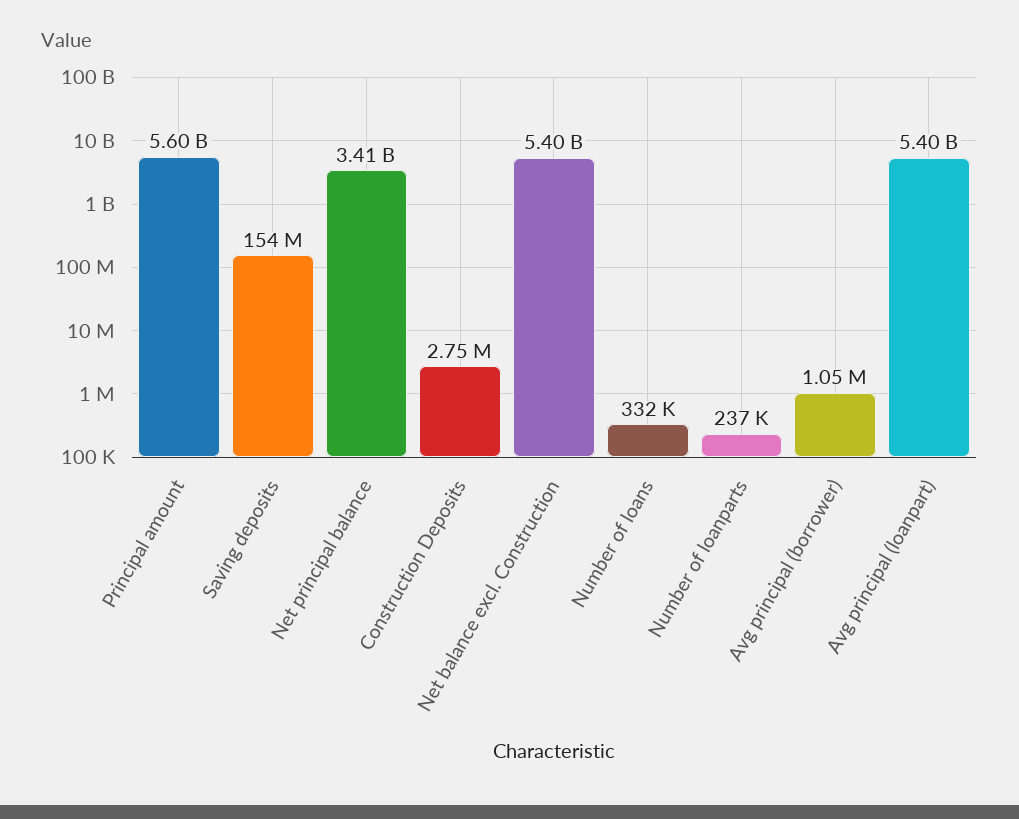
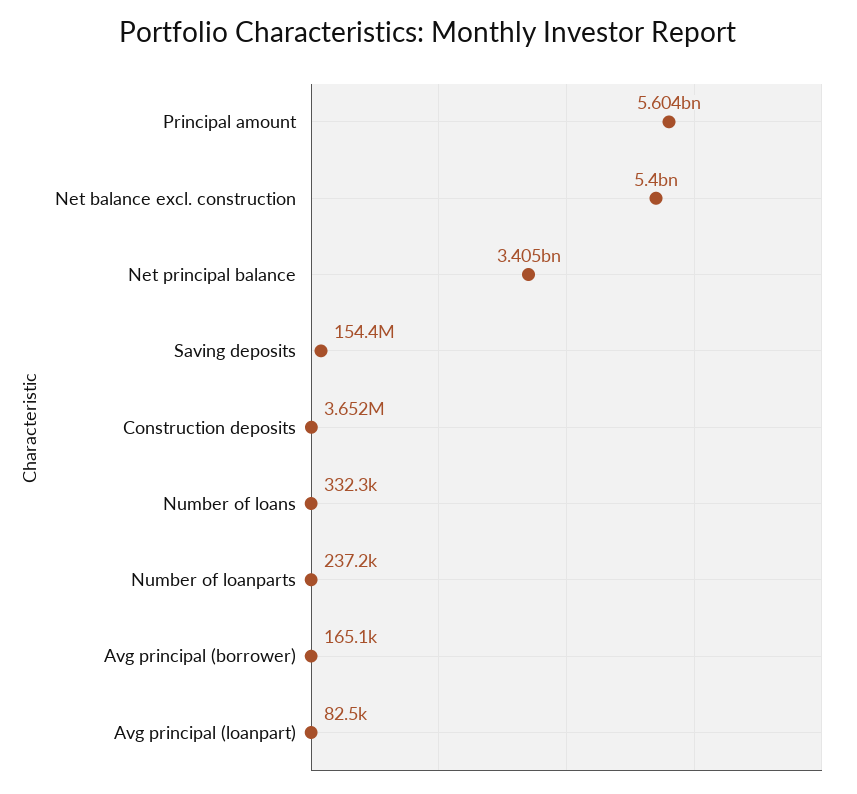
Construction Deposits: 2750000 -> 3652000
Avg principal (borrower): 1050000 -> 165100
Avg principal (loanpart): 5400000000 -> 82500

